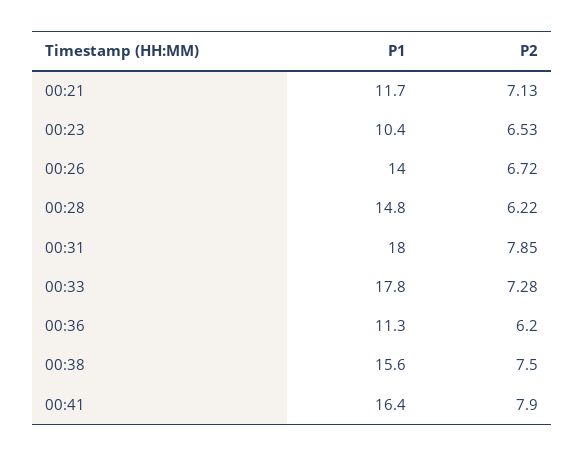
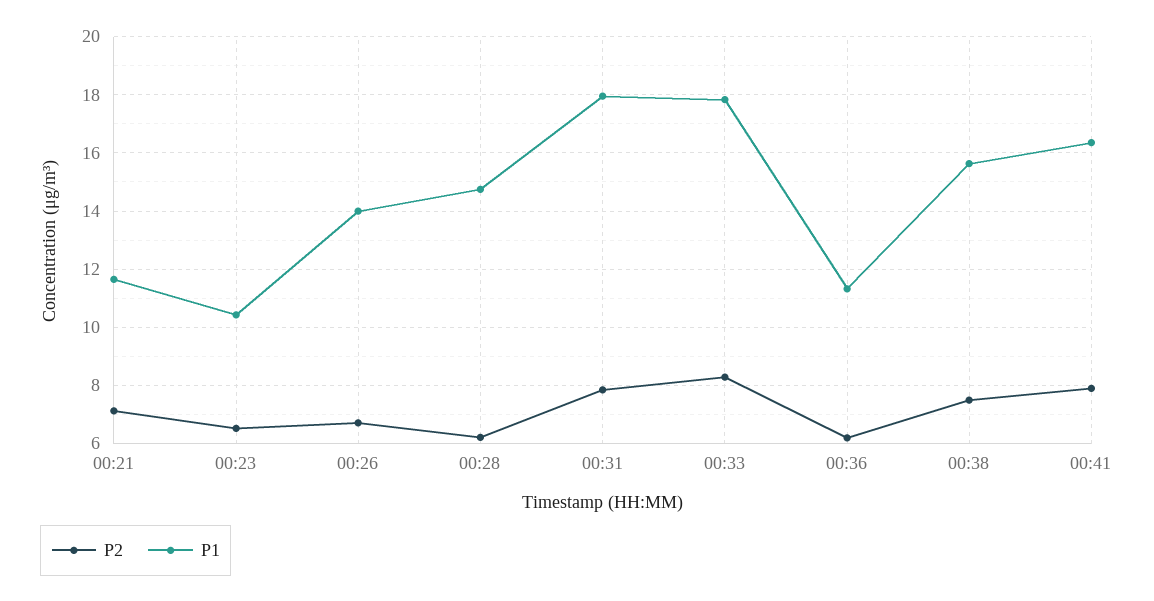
P2, 00:33: 7.28 -> 8.25

